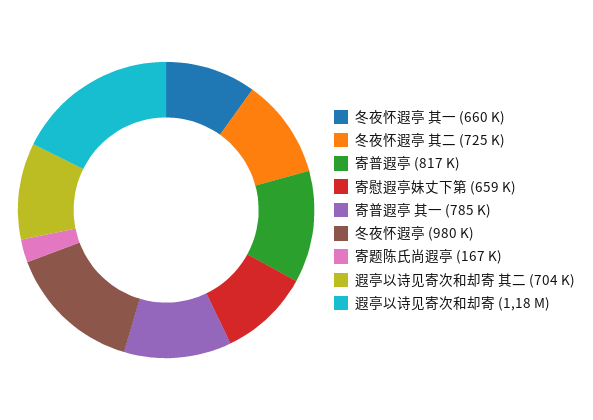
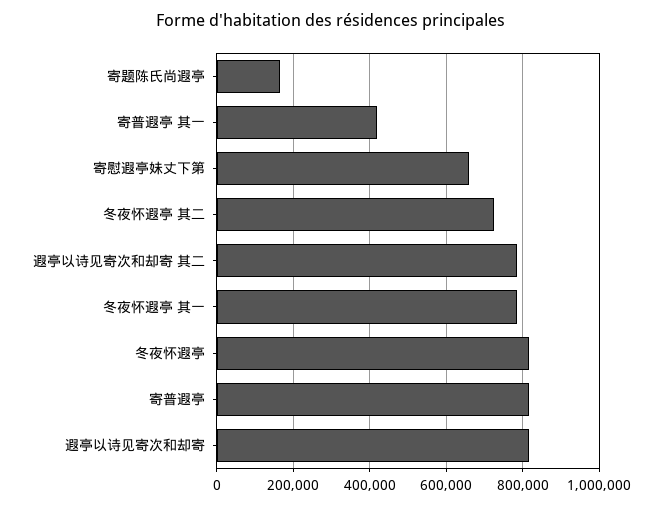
冬夜怀遐亭 其一: 660000 -> 780000
寄普遐亭 其一: 785000 -> 420000
冬夜怀遐亭: 980000 -> 820000
遐亭以诗见寄次和却寄 其二: 704000 -> 780000
遐亭以诗见寄次和却寄: 1180000 -> 820000

